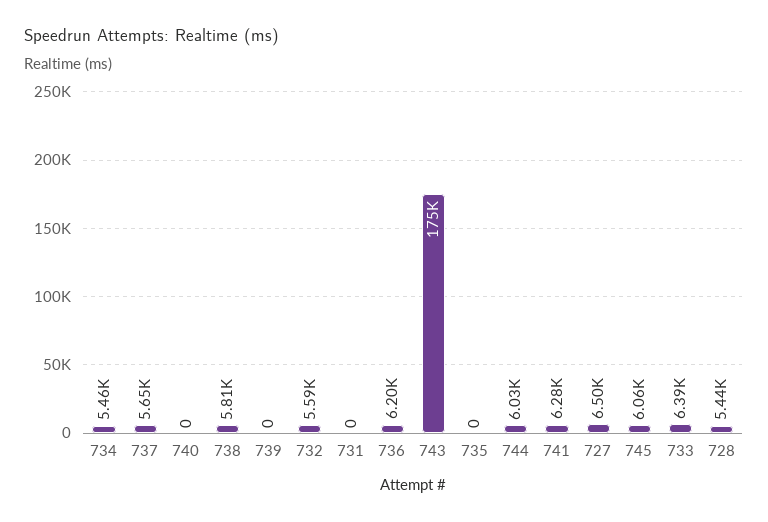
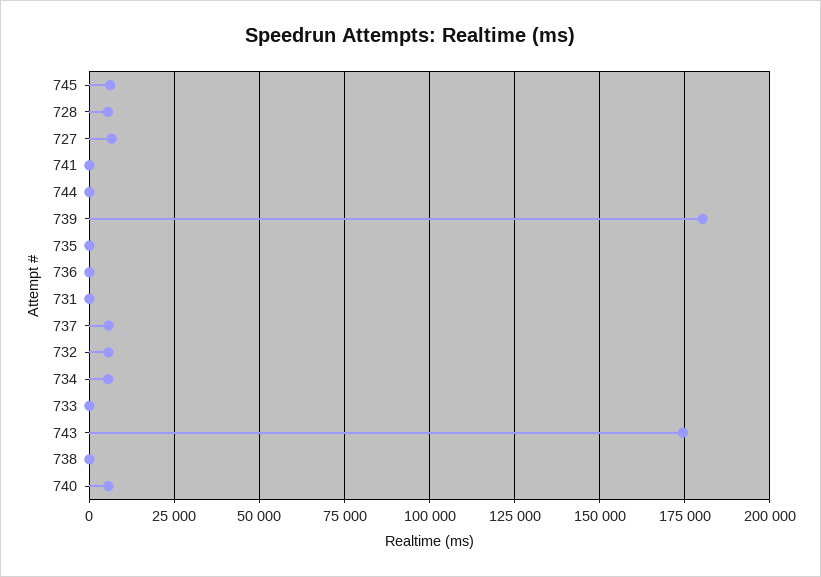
740: 0 -> 5000
738: 5810 -> 0
739: 0 -> 180000
736: 6200 -> 0
744: 6030 -> 0
741: 6280 -> 0
733: 6390 -> 0

